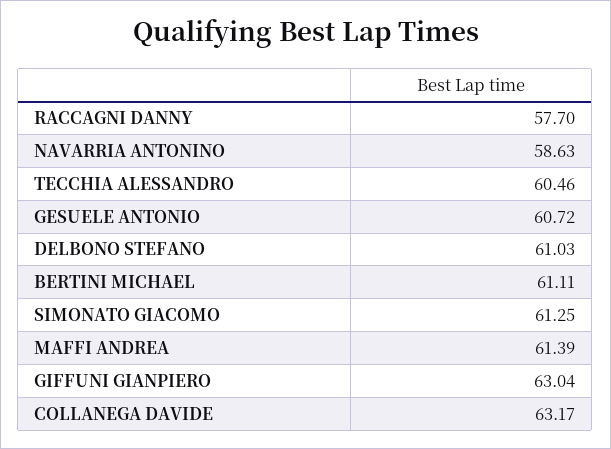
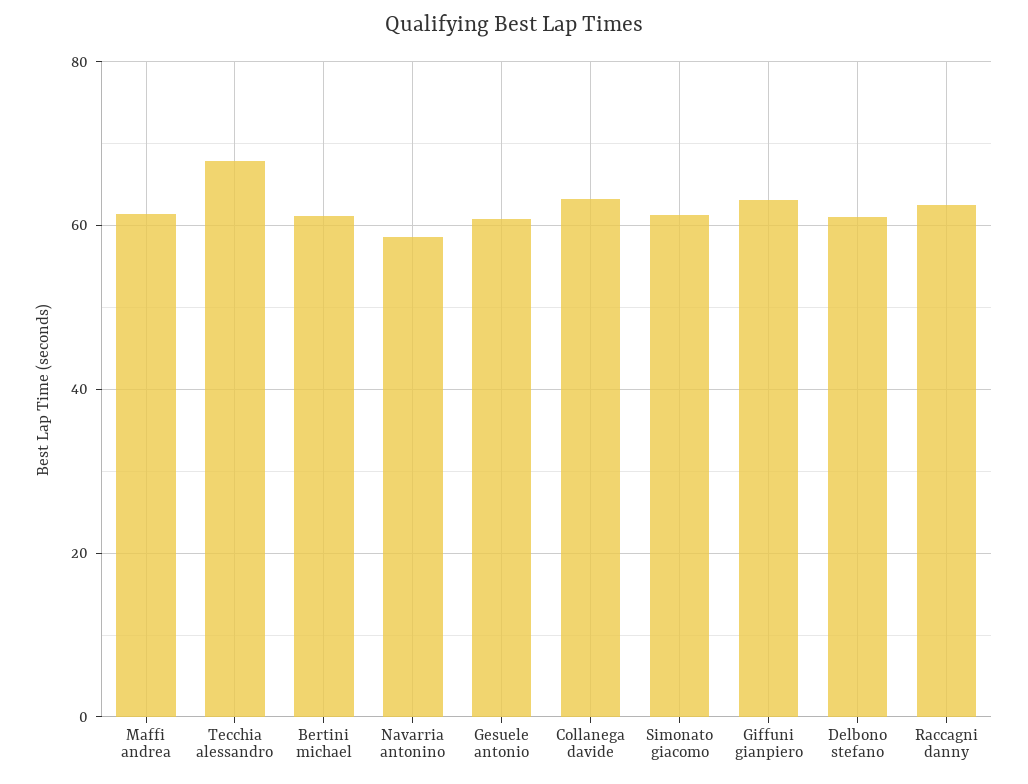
RACCAGNI DANNY: 57.7 -> 62
TECCHIA ALESSANDRO: 60.46 -> 68

